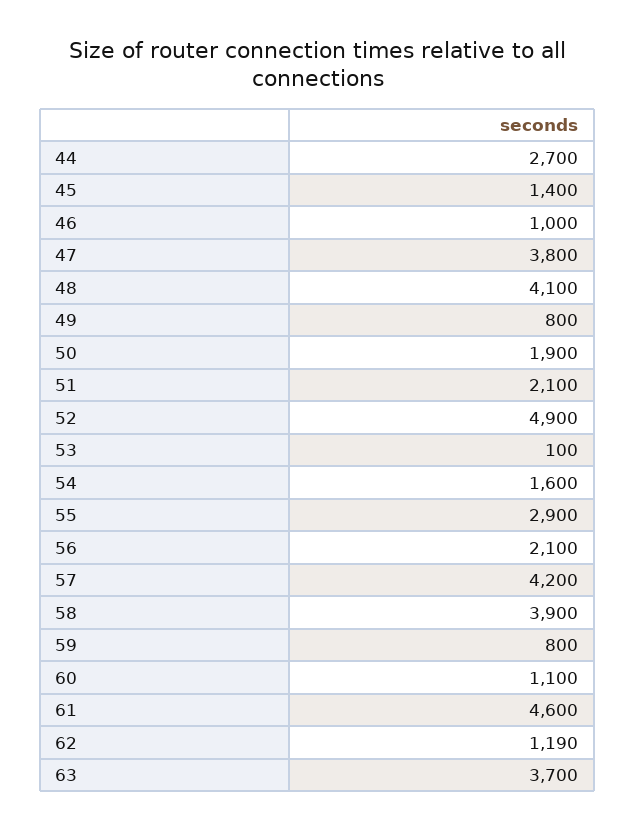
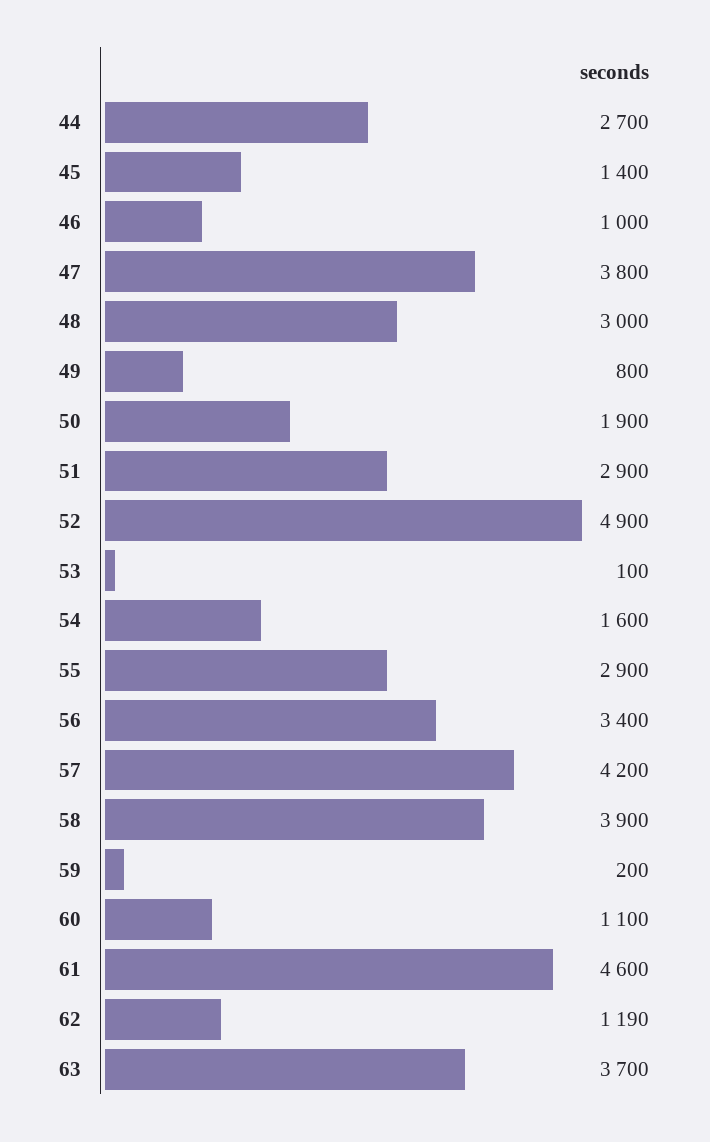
48: 4100 -> 3000
51: 2100 -> 2900
56: 2100 -> 3400
59: 800 -> 200

